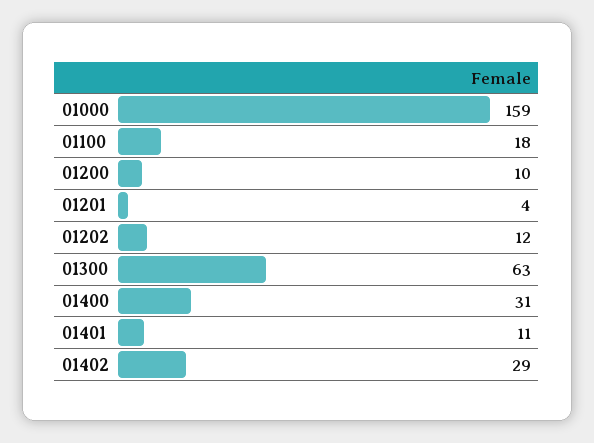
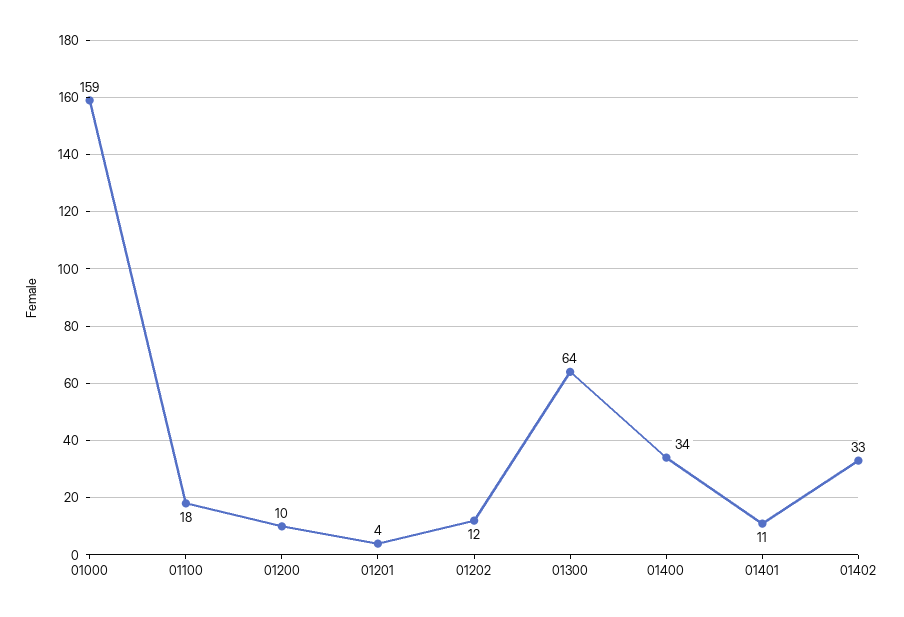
01300: 63 -> 64
01400: 31 -> 34
01402: 29 -> 33

